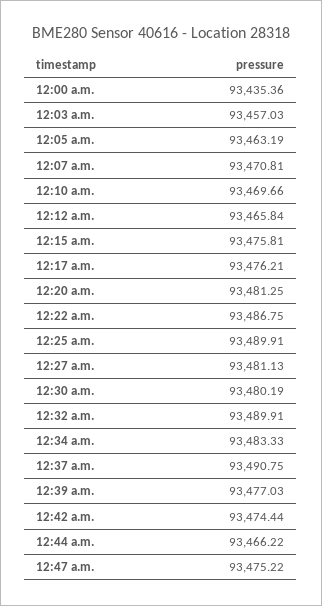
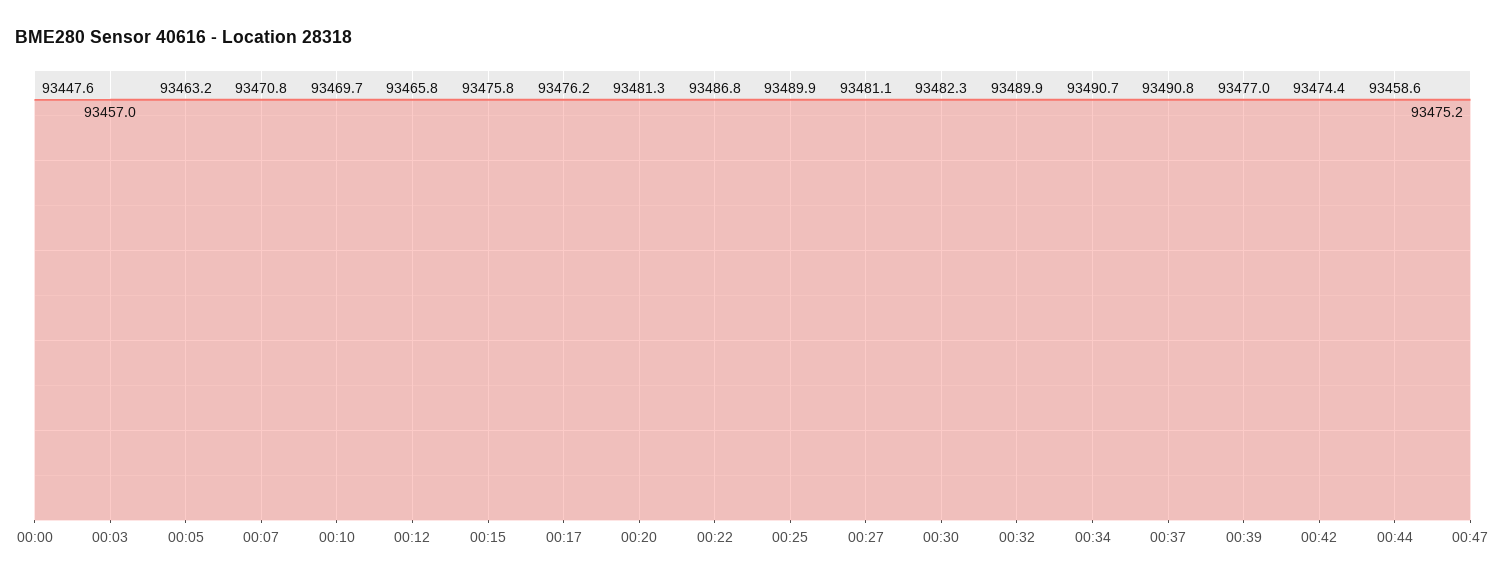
12:00 a.m.: 93435.36 -> 93447.6
12:30 a.m.: 93480.19 -> 93482.3
12:34 a.m.: 93483.33 -> 93490.7
12:44 a.m.: 93466.22 -> 93458.6

